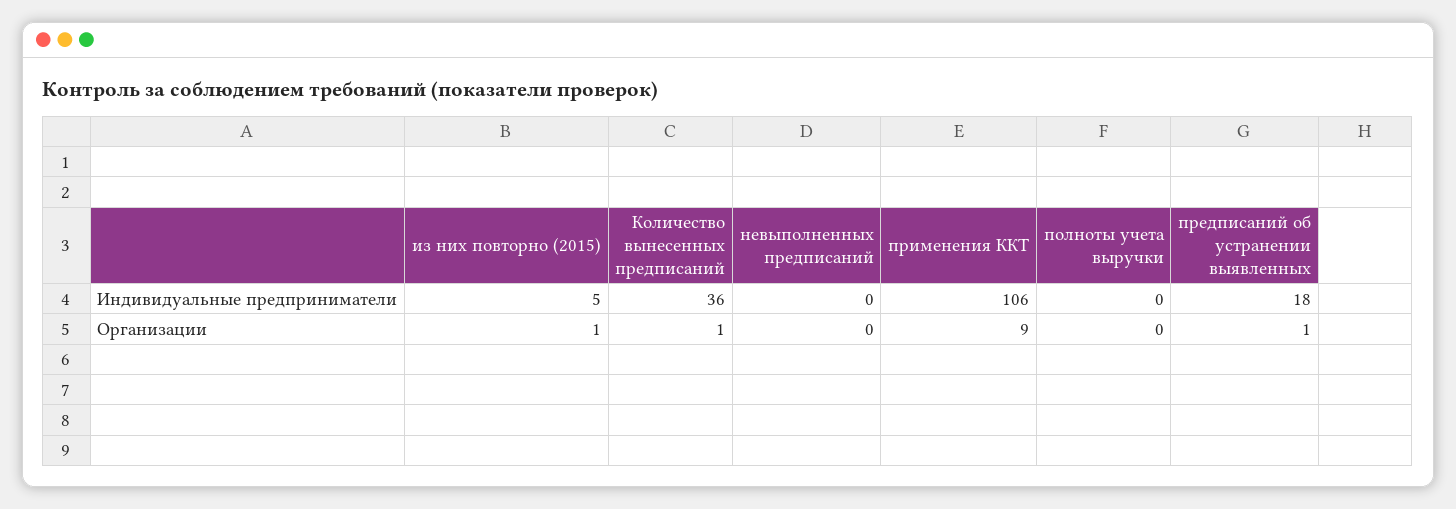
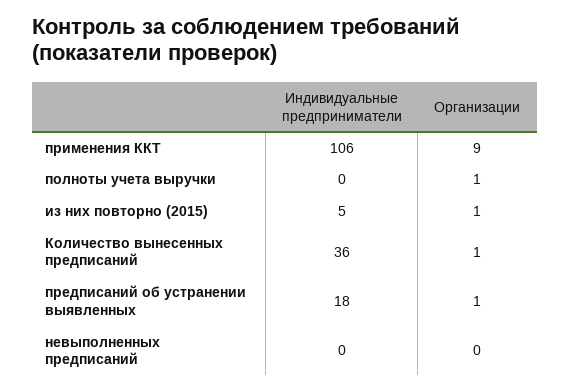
полноты учета выручки, Организации: 0 -> 1

